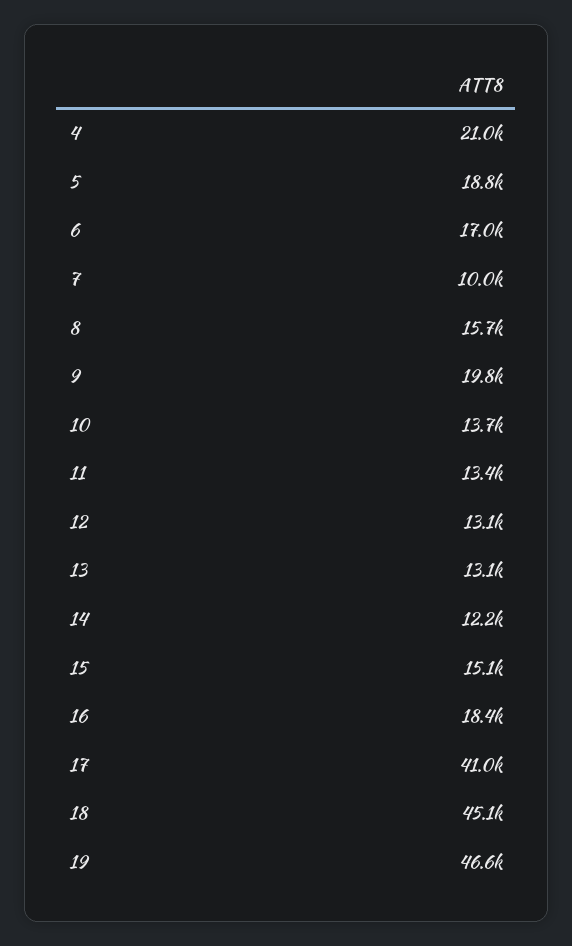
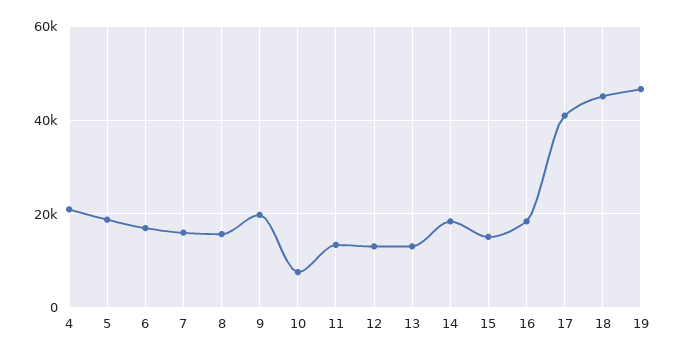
7: 10000 -> 16000
10: 13700 -> 8000
14: 12200 -> 18000

